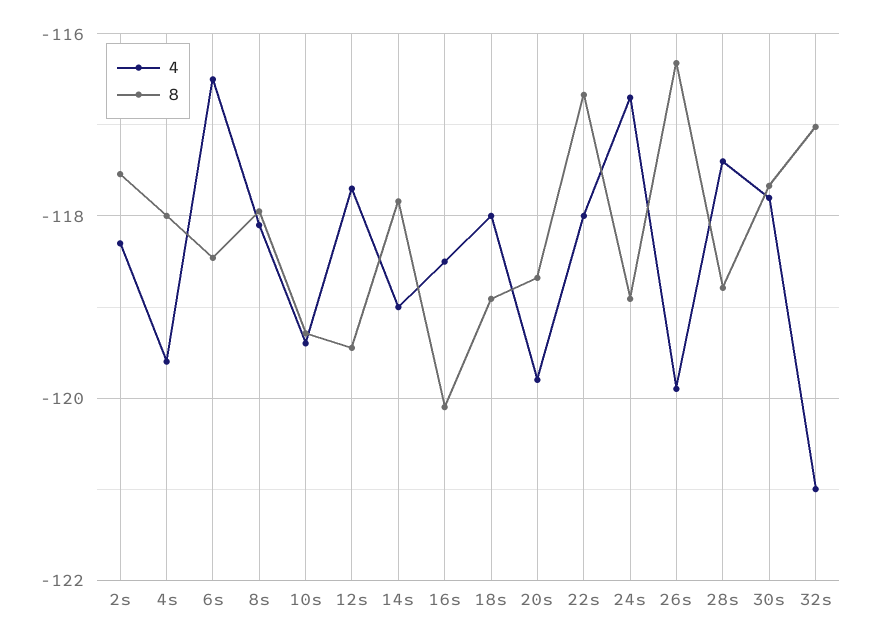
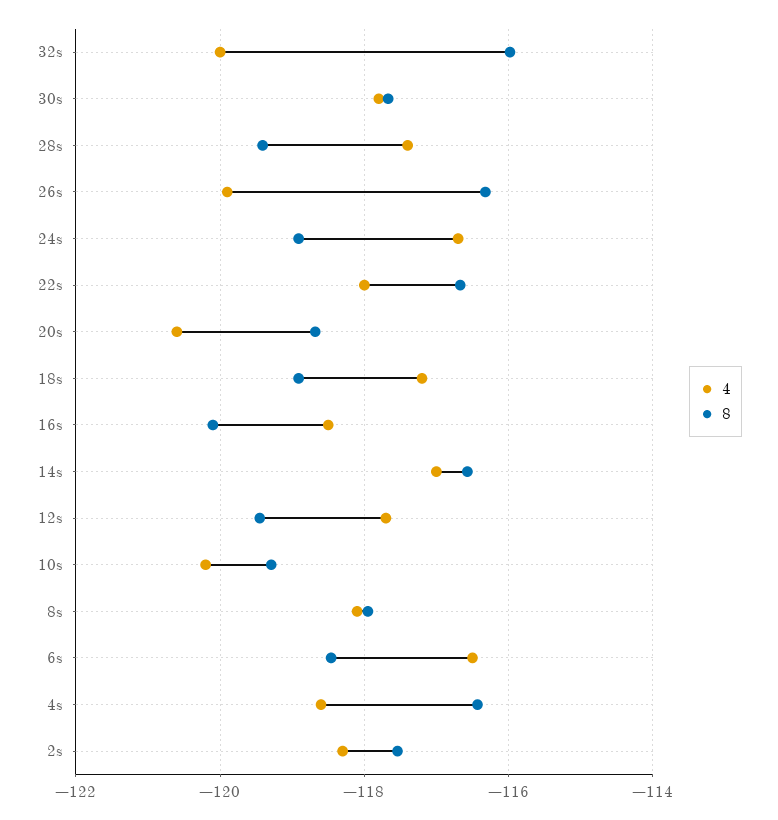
4, 4s: -119.6 -> -118.6
8, 4s: -118 -> -116.4
4, 10s: -119.4 -> -120.2
4, 14s: -119 -> -117
8, 14s: -117.8 -> -116.6
4, 18s: -118 -> -117.2
4, 20s: -119.8 -> -120.6
8, 28s: -118.8 -> -119.4
4, 32s: -121 -> -120
8, 32s: -117 -> -116

